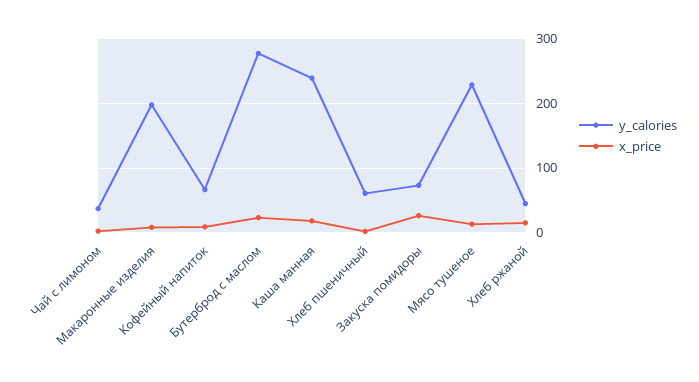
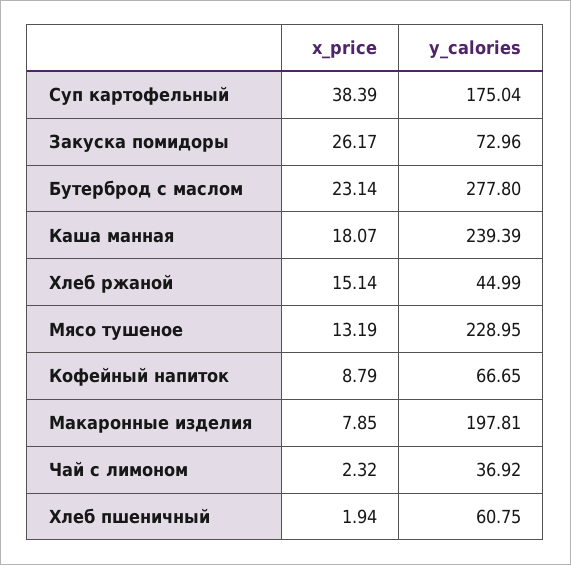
x_price, Суп картофельный: none -> 38.39
y_calories, Суп картофельный: none -> 175.04

